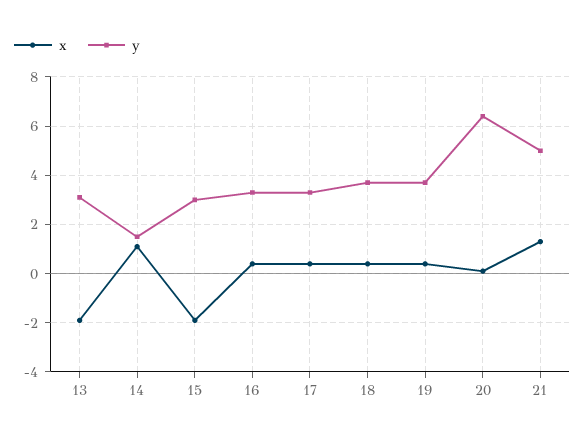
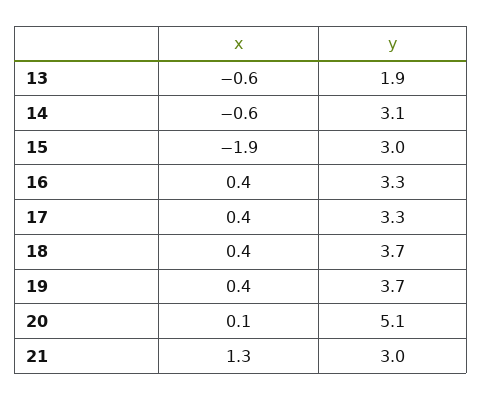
x, 13: -2 -> -0.6
y, 13: 3 -> 1.9
x, 14: 1 -> -0.6
y, 14: 1.5 -> 3.1
y, 20: 6.5 -> 5.1
y, 21: 5 -> 3

